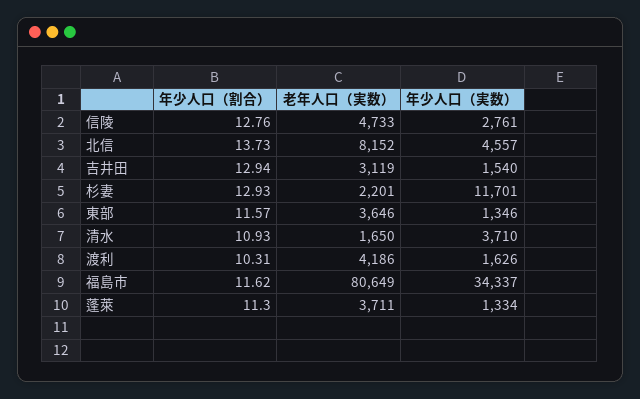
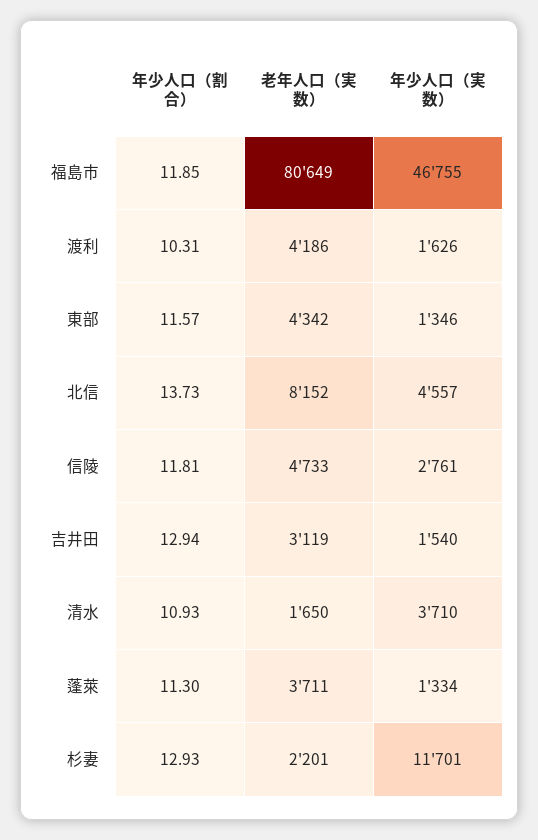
年少人口（割合）, 信陵: 12.76 -> 11.81
老年人口（実数）, 東部: 3646 -> 4342
年少人口（割合）, 福島市: 11.62 -> 11.85
年少人口（実数）, 福島市: 34337 -> 46755

